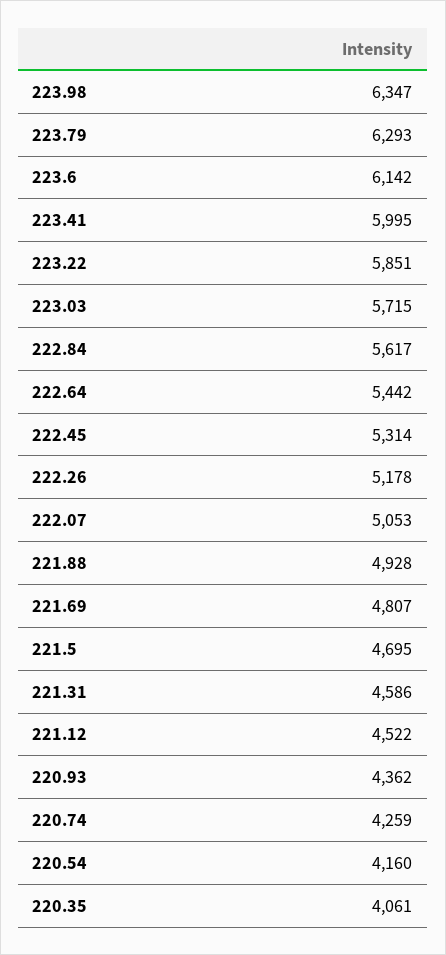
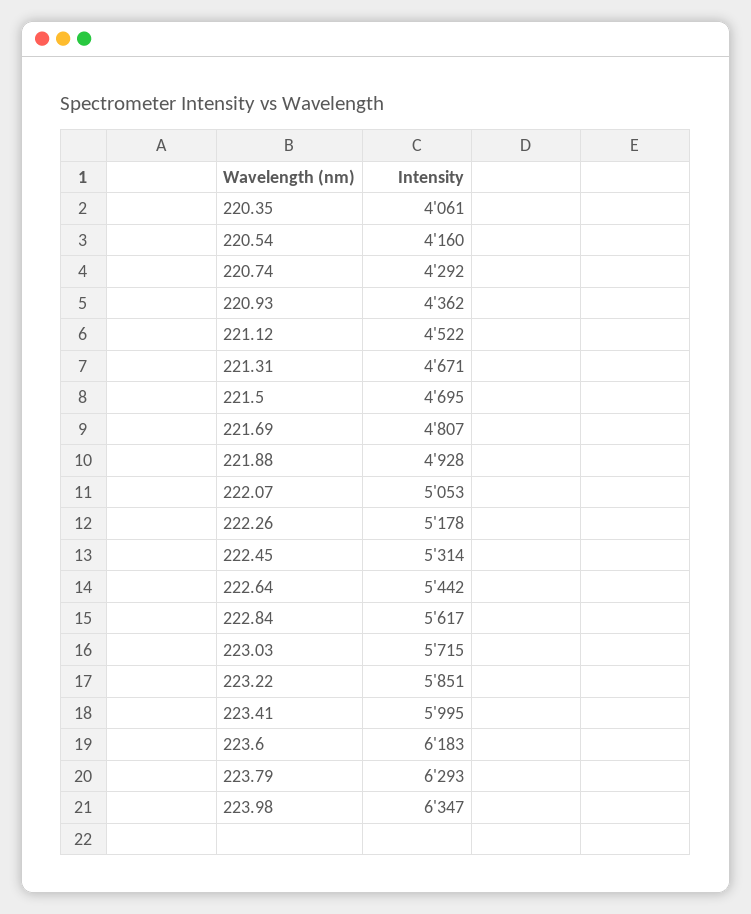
223.6: 6142 -> 6183
221.31: 4586 -> 4671
220.74: 4259 -> 4292

